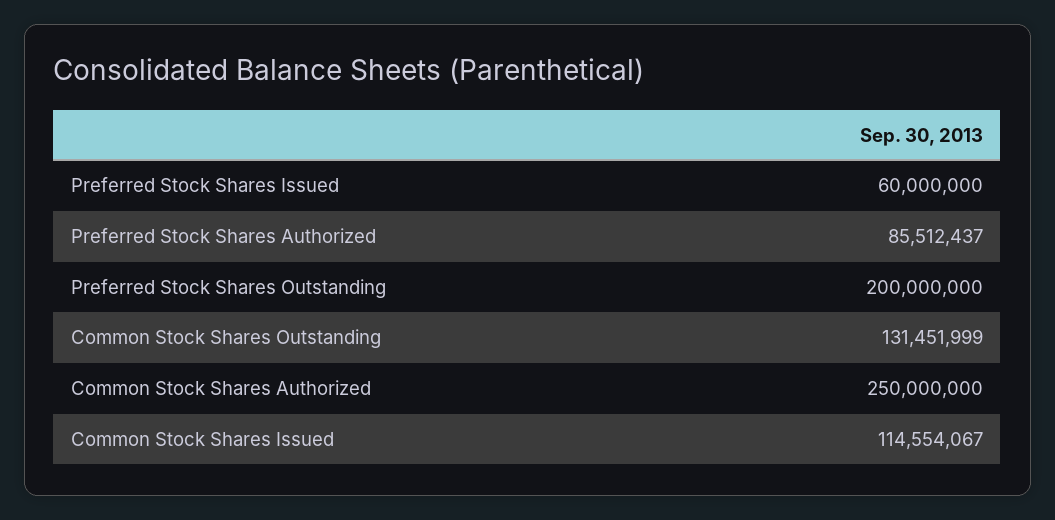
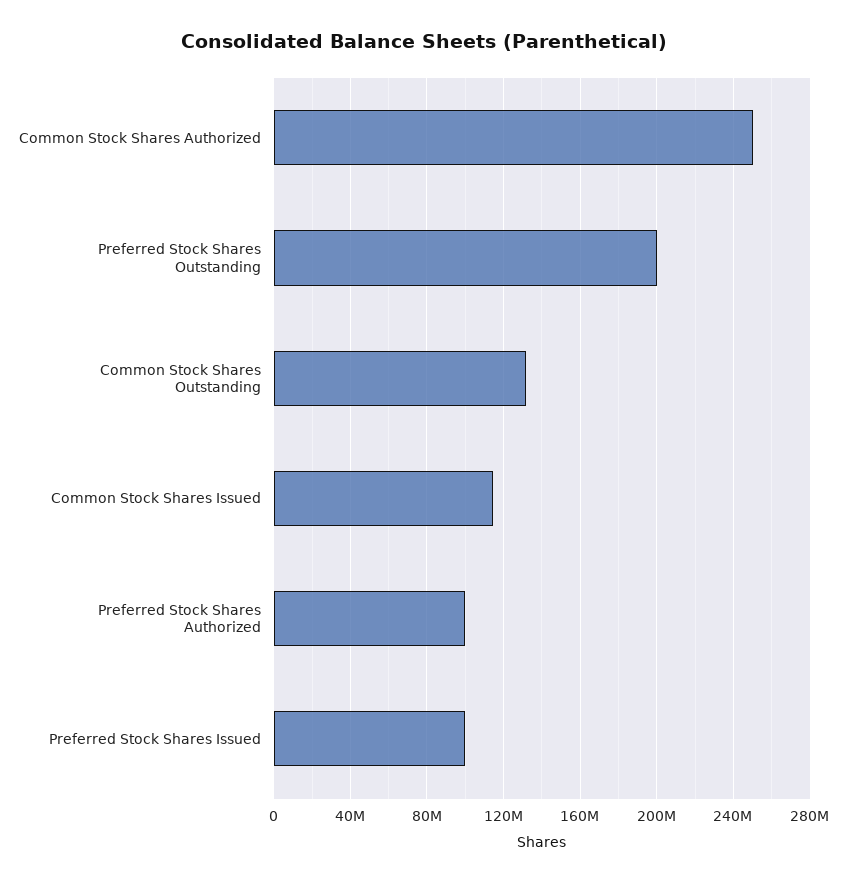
Preferred Stock Shares Issued: 60000000 -> 100000000
Preferred Stock Shares Authorized: 85512437 -> 100000000

